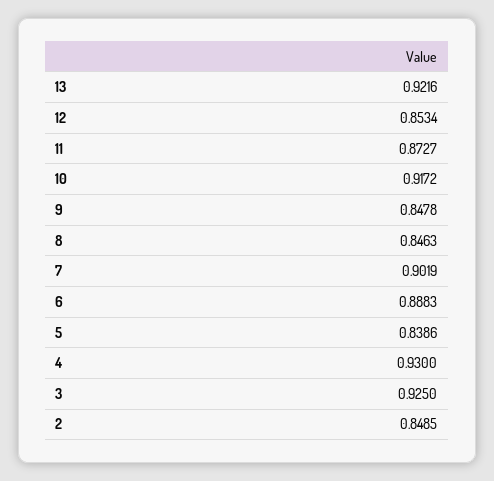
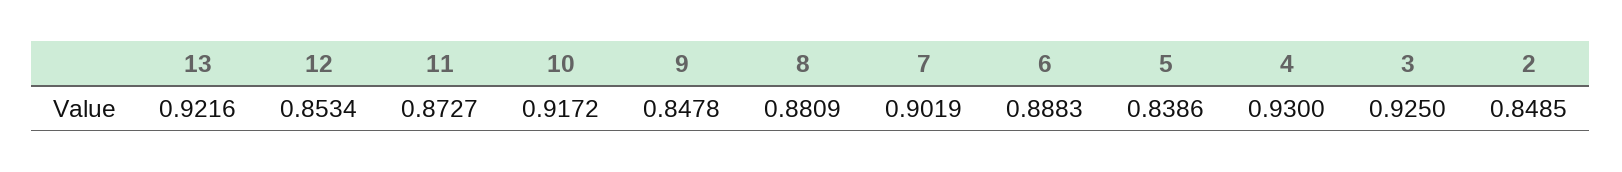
8: 0.8463 -> 0.8809

